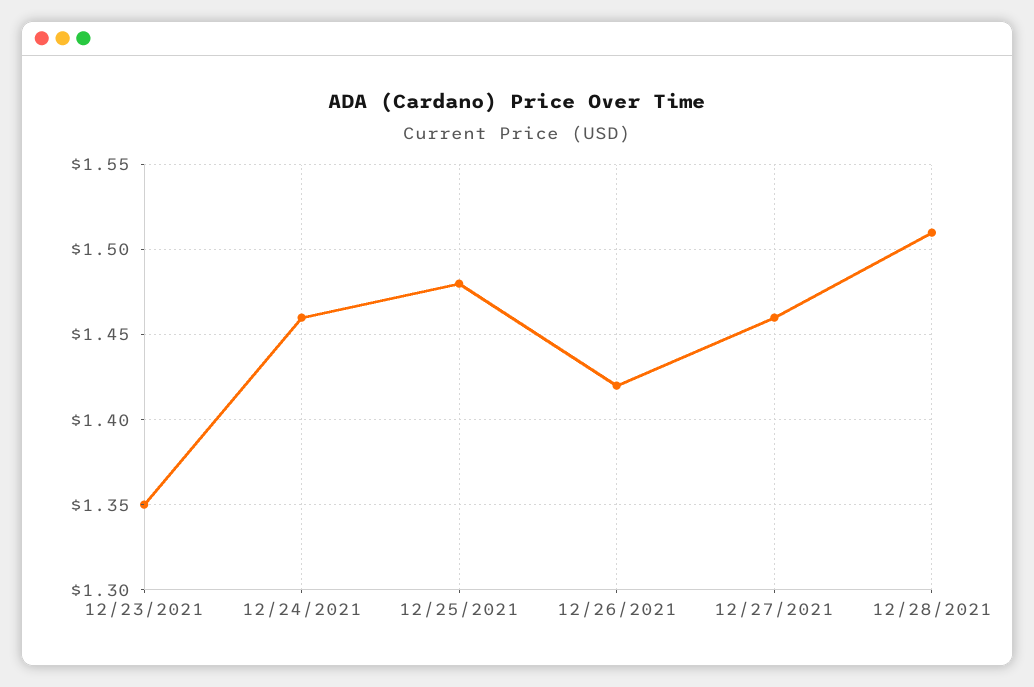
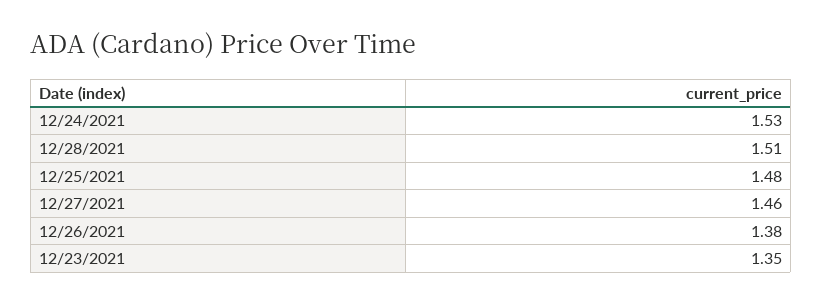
12/24/2021: 1.46 -> 1.53
12/26/2021: 1.42 -> 1.38

